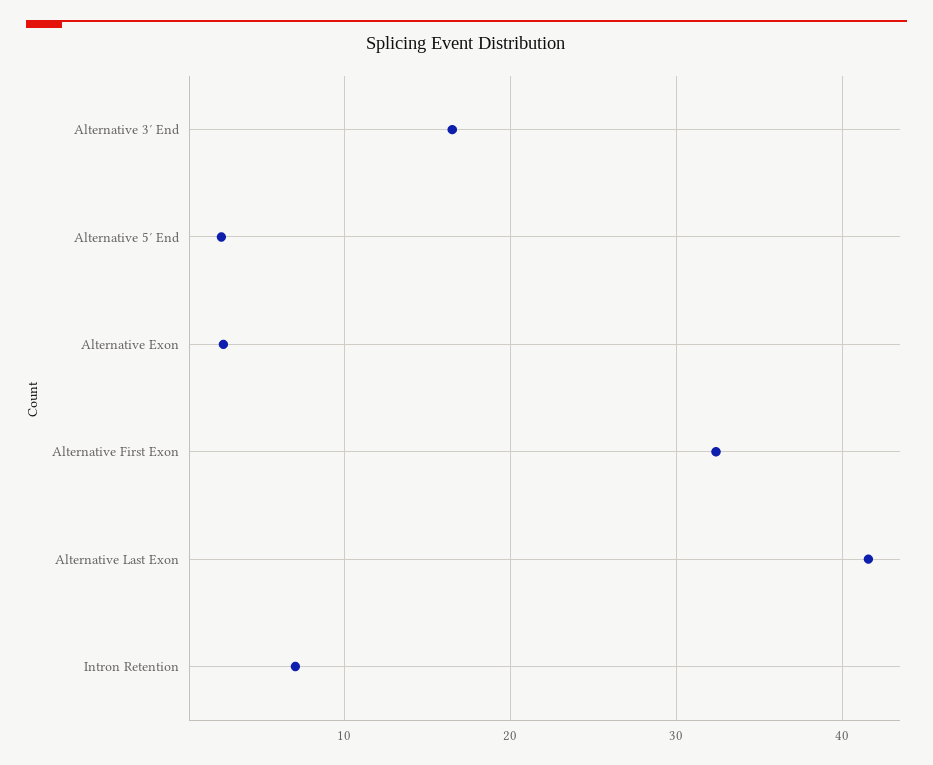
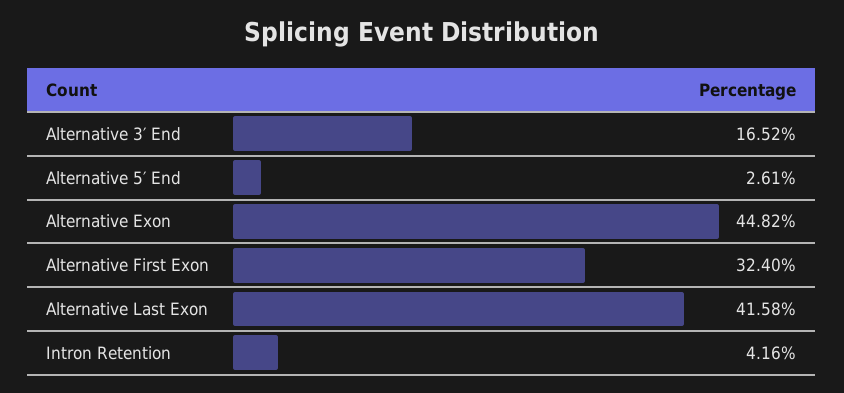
Alternative Exon: 3 -> 44.82
Intron Retention: 7 -> 4.16

